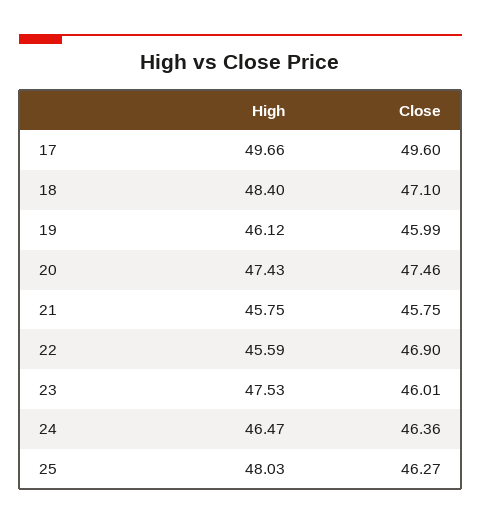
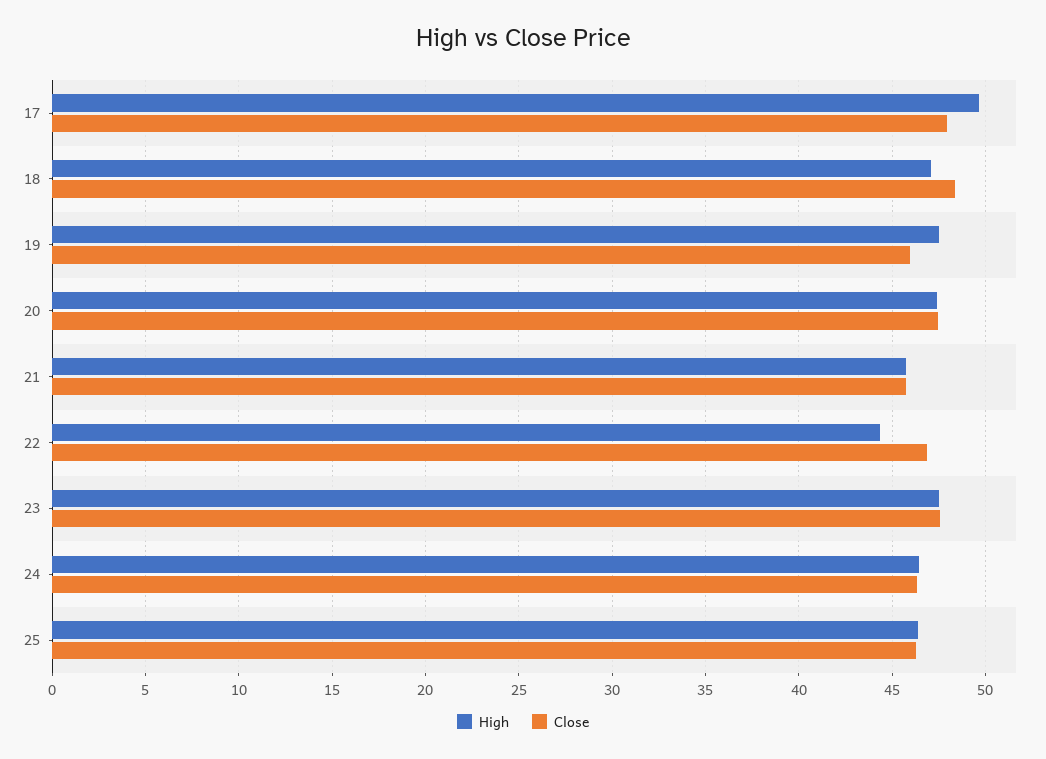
Close, 17: 49.6 -> 48
High, 18: 48.4 -> 47
Close, 18: 47.1 -> 48.5
High, 19: 46.12 -> 47.5
High, 22: 45.59 -> 44.5
Close, 23: 46.01 -> 47.5
High, 25: 48.03 -> 46.5

